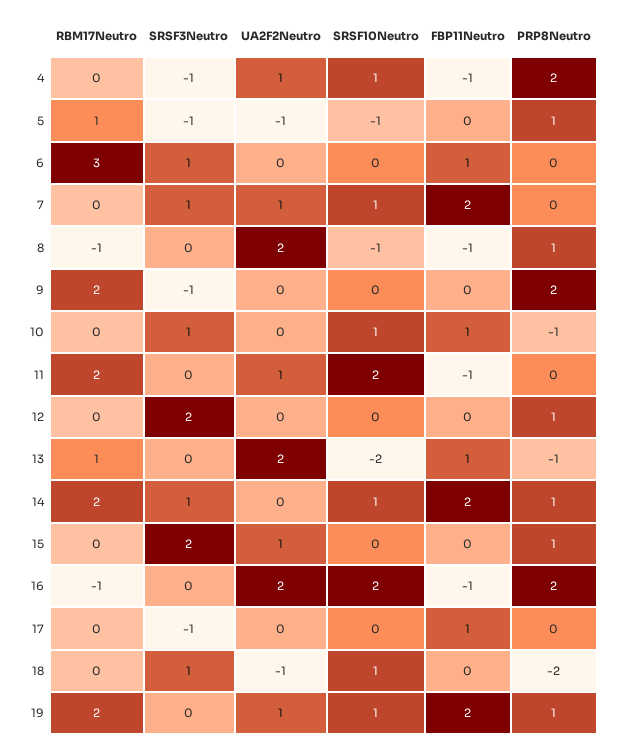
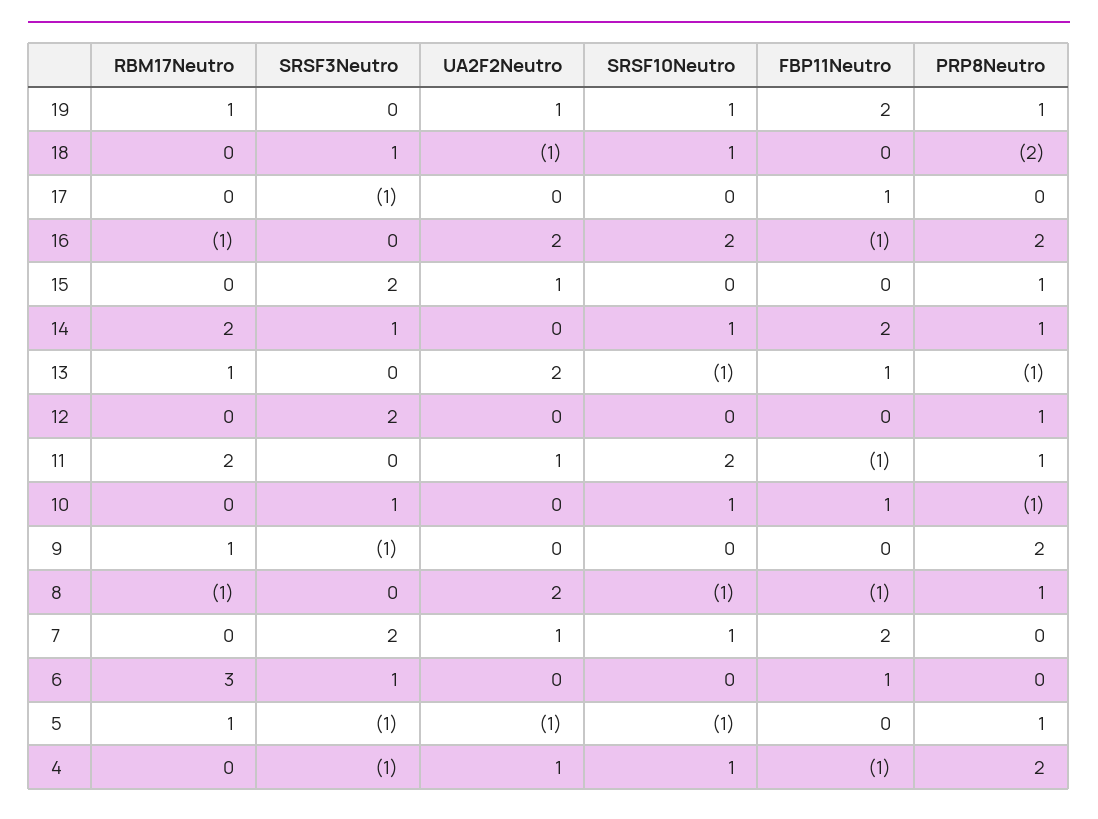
SRSF3Neutro, 7: 1 -> 2
RBM17Neutro, 9: 2 -> 1
PRP8Neutro, 11: 0 -> 1
SRSF10Neutro, 13: -2 -> -1
RBM17Neutro, 19: 2 -> 1

